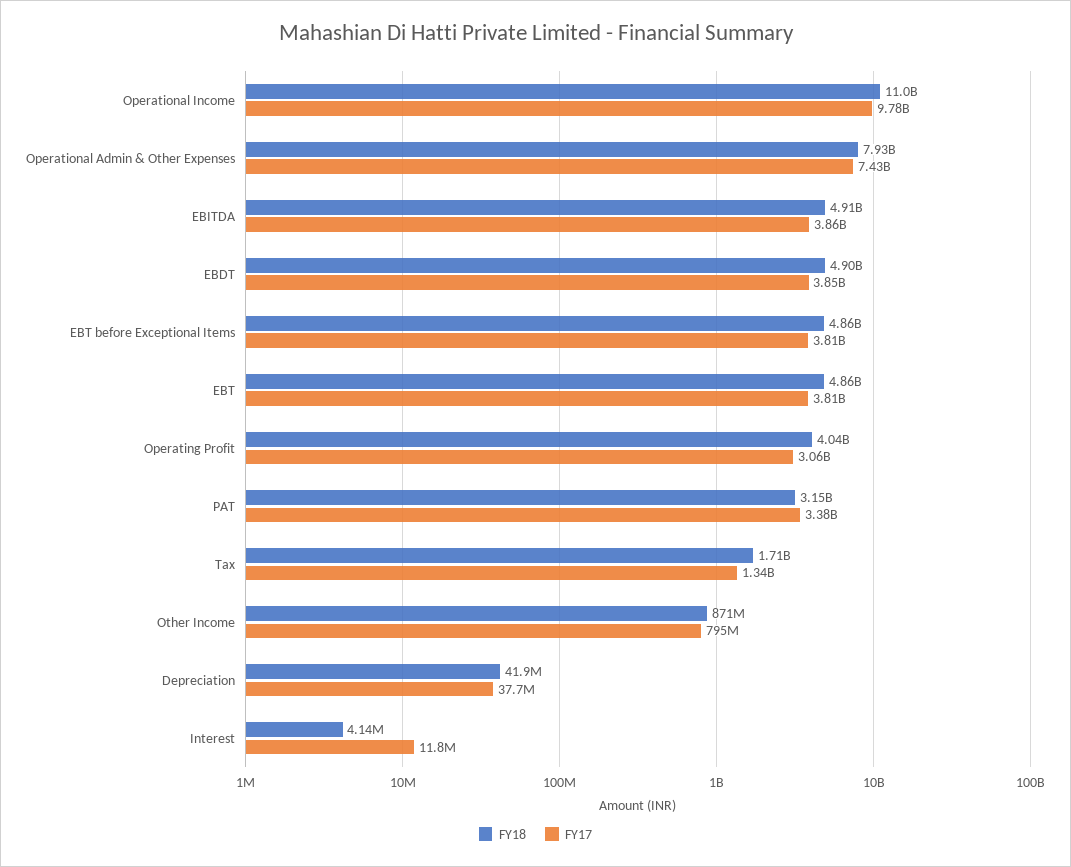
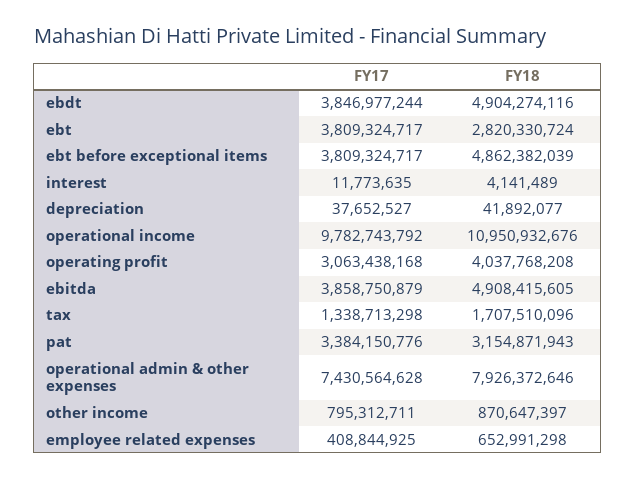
FY18, EBT: 4860000000 -> 2820330724
FY17, employee related expenses: none -> 408844925
FY18, employee related expenses: none -> 652991298

